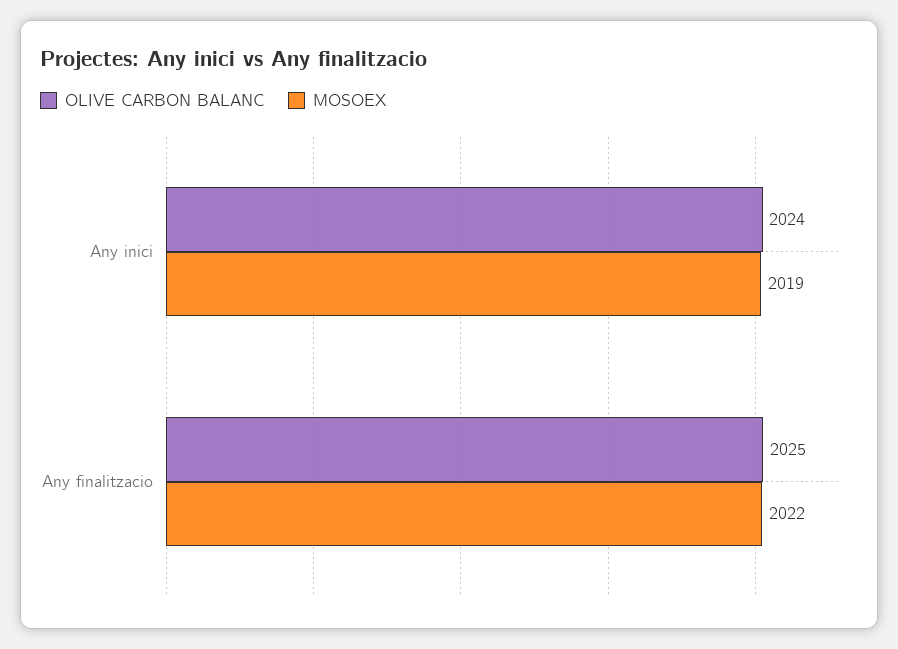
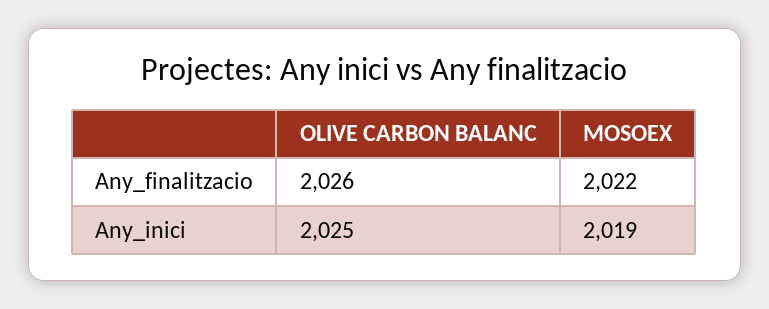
OLIVE CARBON BALANC, Any inici: 2024 -> 2025
OLIVE CARBON BALANC, Any finalitzacio: 2025 -> 2026

